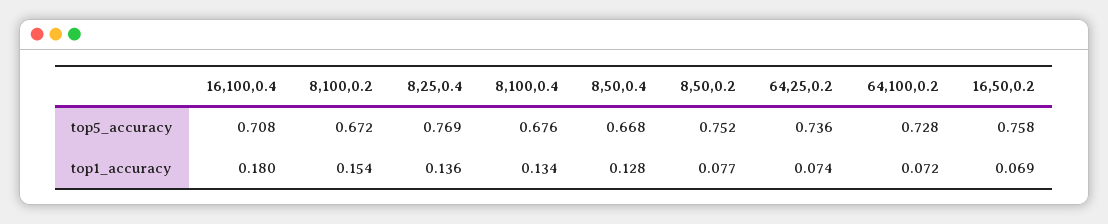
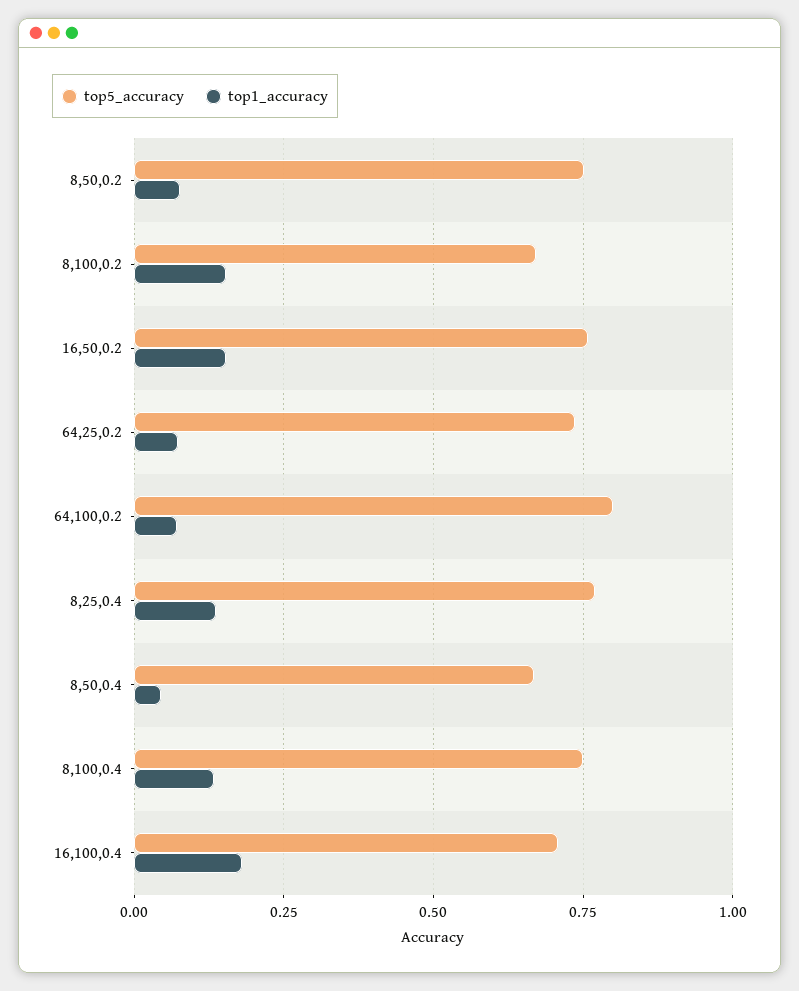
top5_accuracy, 8,100,0.4: 0.676 -> 0.75
top5_accuracy, 64,100,0.2: 0.728 -> 0.8
top1_accuracy, 8,50,0.4: 0.128 -> 0.05
top1_accuracy, 16,50,0.2: 0.069 -> 0.15

